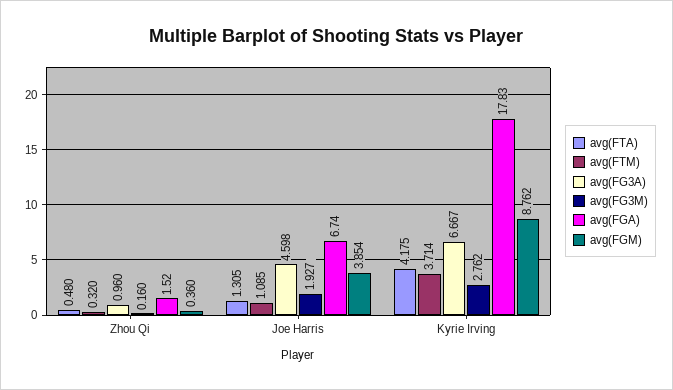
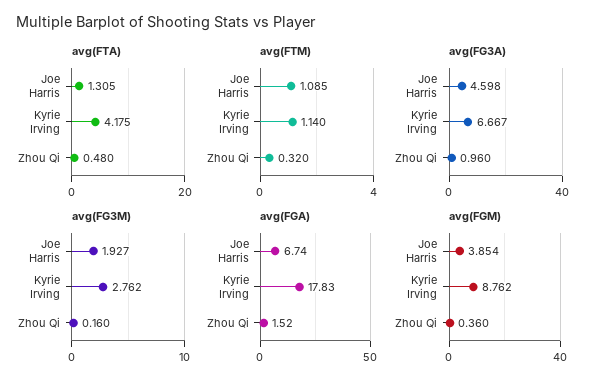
avg(FTM), Kyrie Irving: 3.714 -> 1.14

